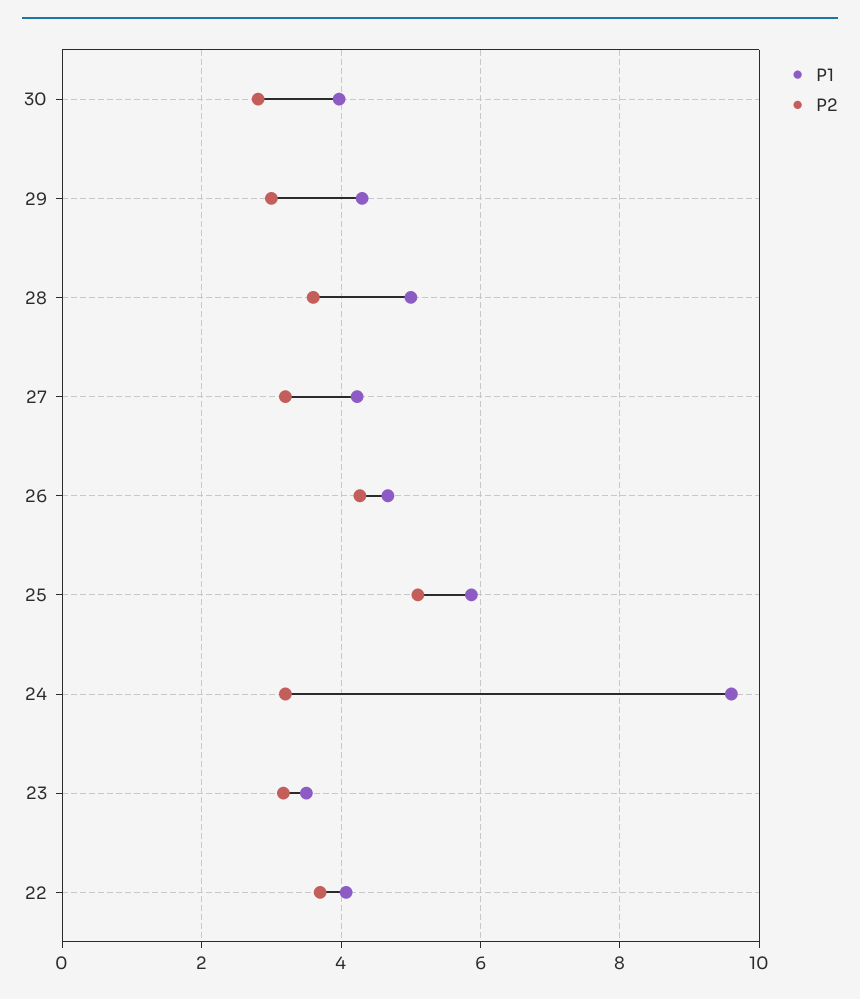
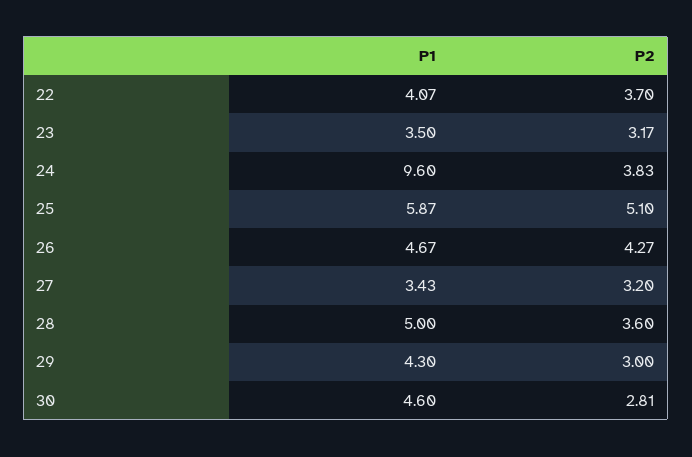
P1, 30: 4 -> 4.6
P1, 27: 4.2 -> 3.43
P2, 24: 3.2 -> 3.83

